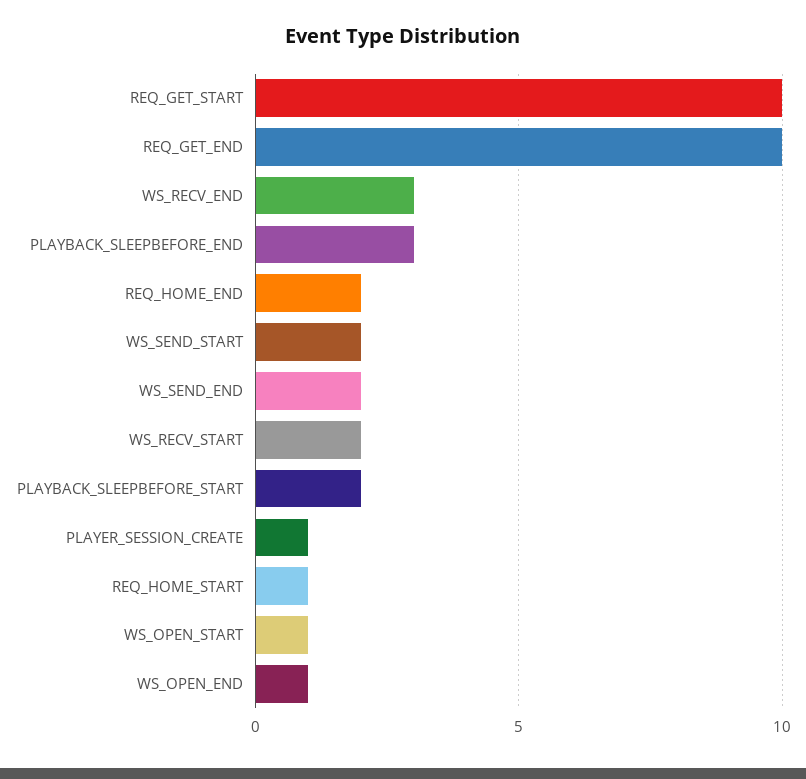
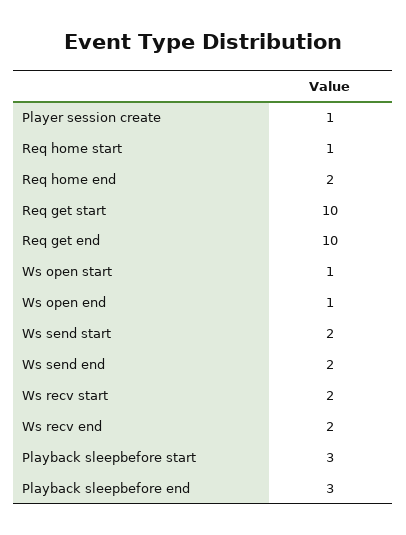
WS_RECV_END: 3 -> 2
PLAYBACK_SLEEPBEFORE_START: 2 -> 3

